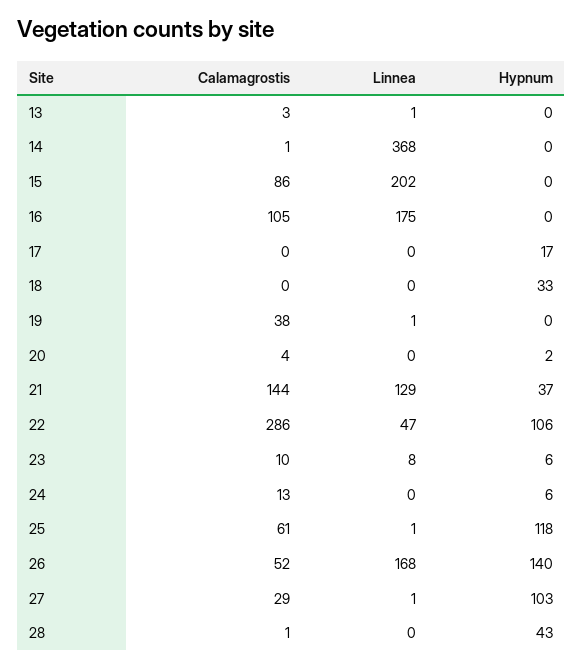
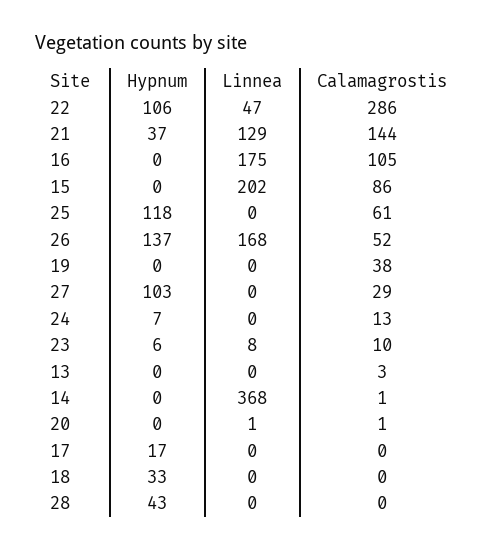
Linnea, 13: 1 -> 0
Linnea, 19: 1 -> 0
Calamagrostis, 20: 4 -> 1
Linnea, 20: 0 -> 1
Hypnum, 20: 2 -> 0
Hypnum, 24: 6 -> 7
Linnea, 25: 1 -> 0
Hypnum, 26: 140 -> 137
Linnea, 27: 1 -> 0
Calamagrostis, 28: 1 -> 0

